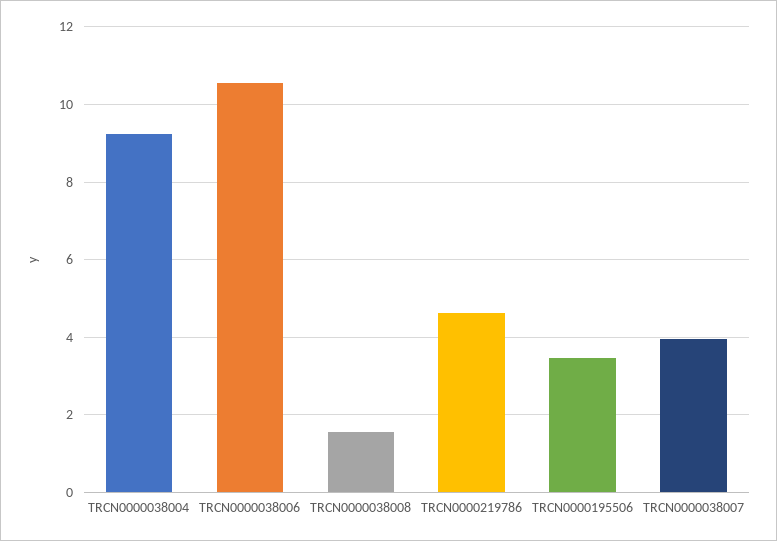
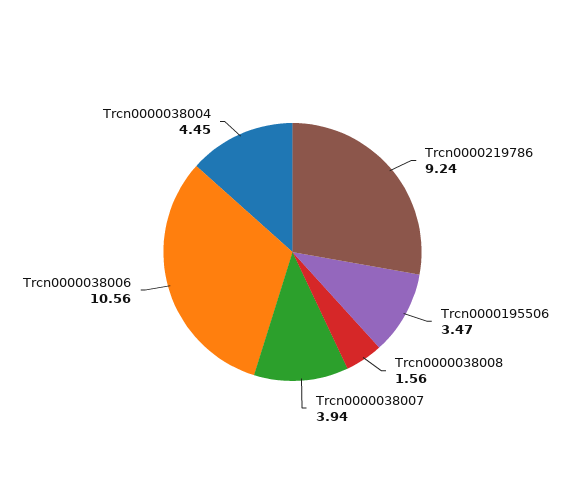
TRCN0000038004: 9.2 -> 4.45
TRCN0000219786: 4.6 -> 9.24

